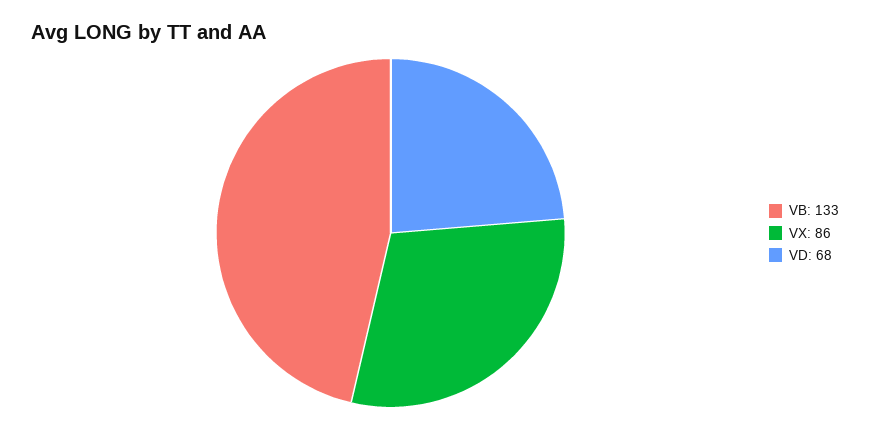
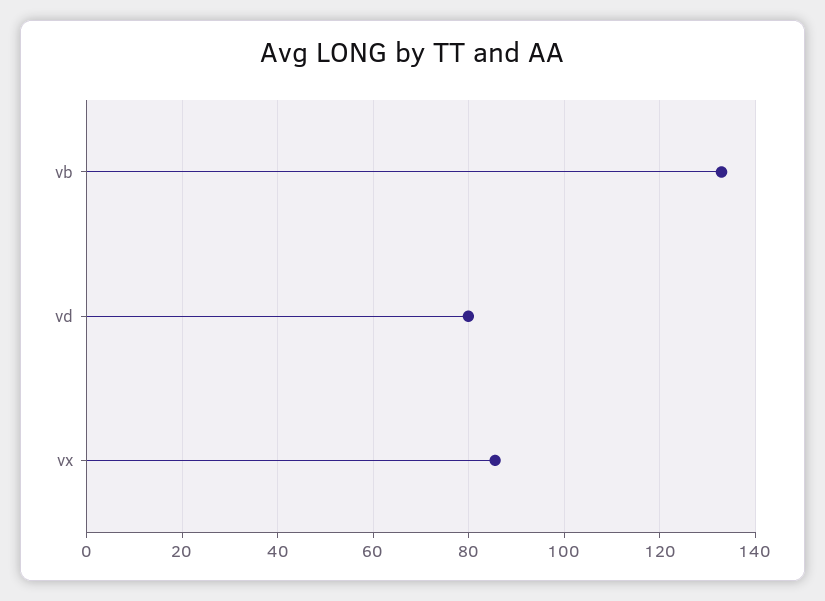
VD: 68 -> 80

